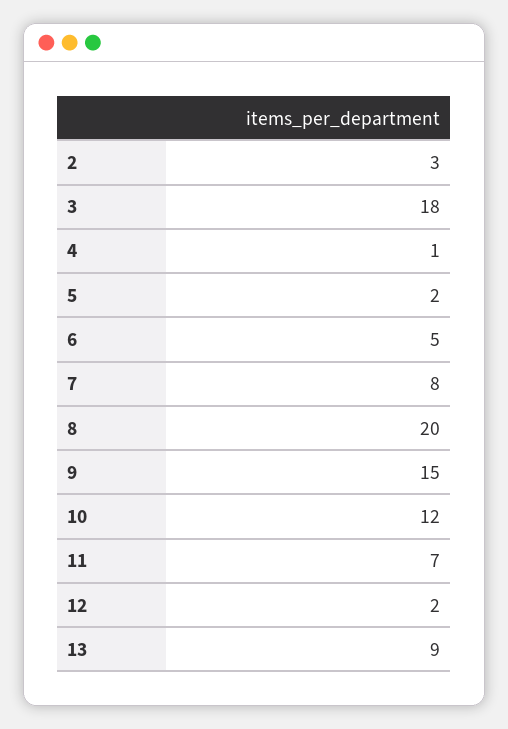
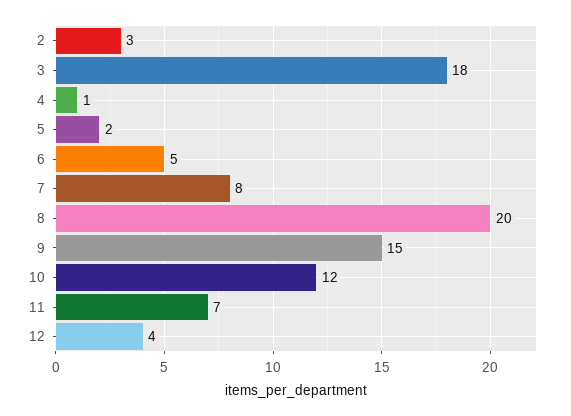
12: 2 -> 4
13: 9 -> none

